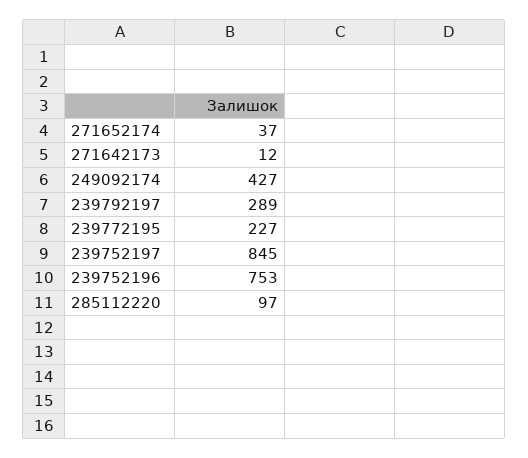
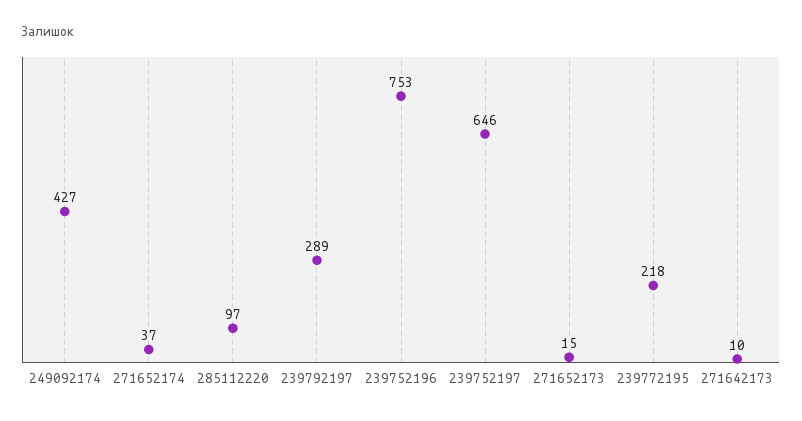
271642173: 12 -> 10
239772195: 227 -> 218
239752197: 845 -> 646
271652173: none -> 15

